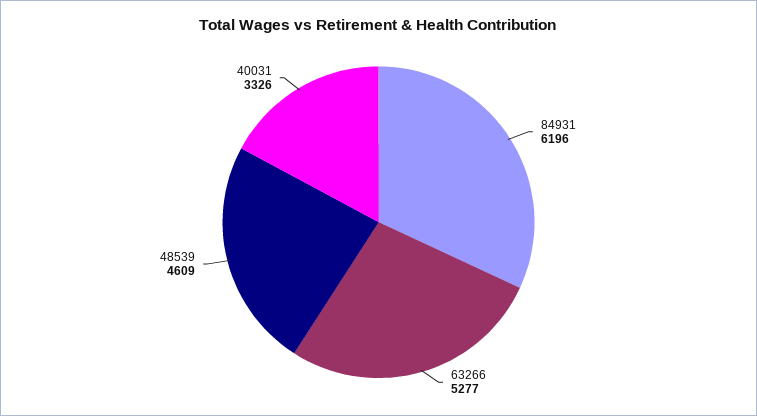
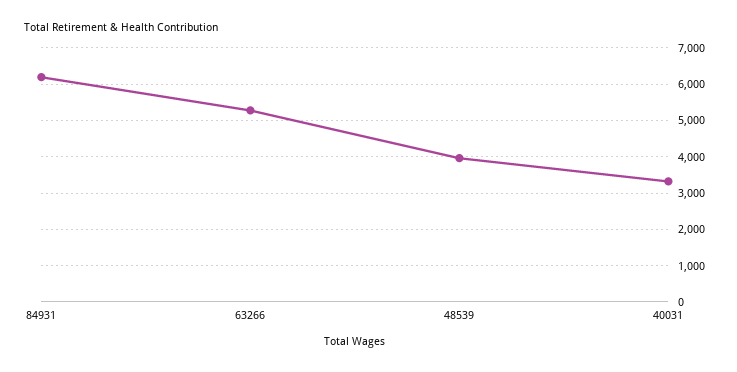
48539: 4609 -> 4000

